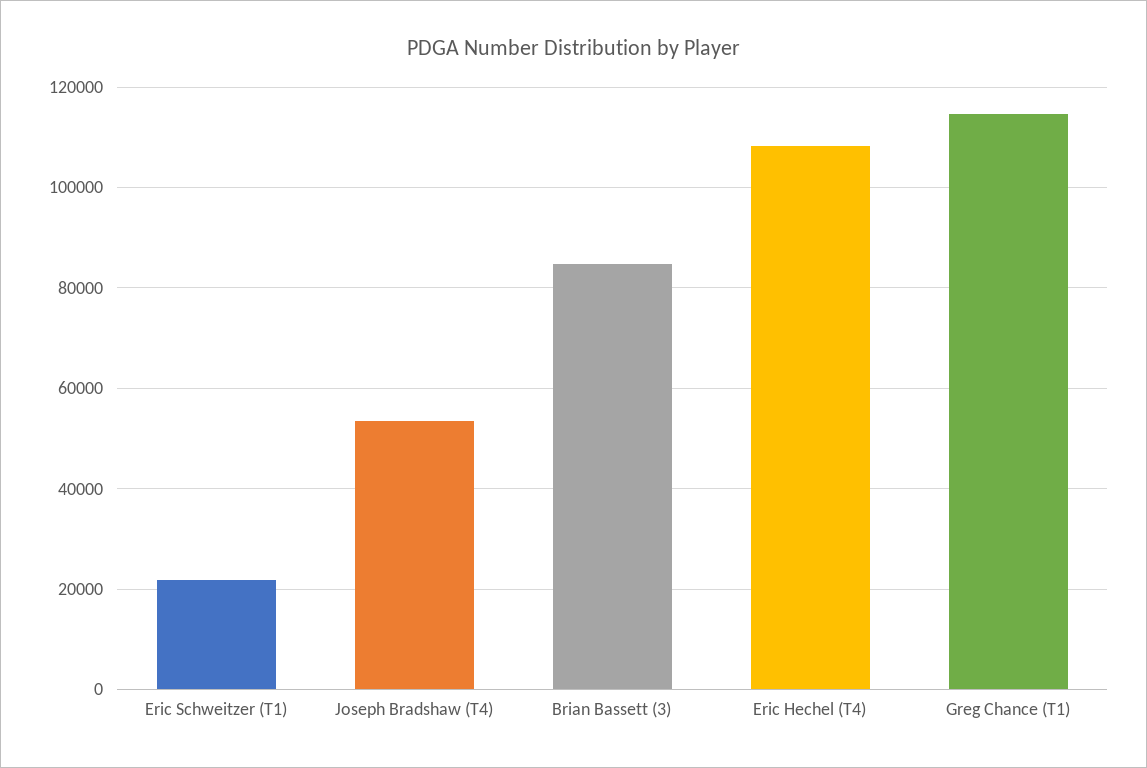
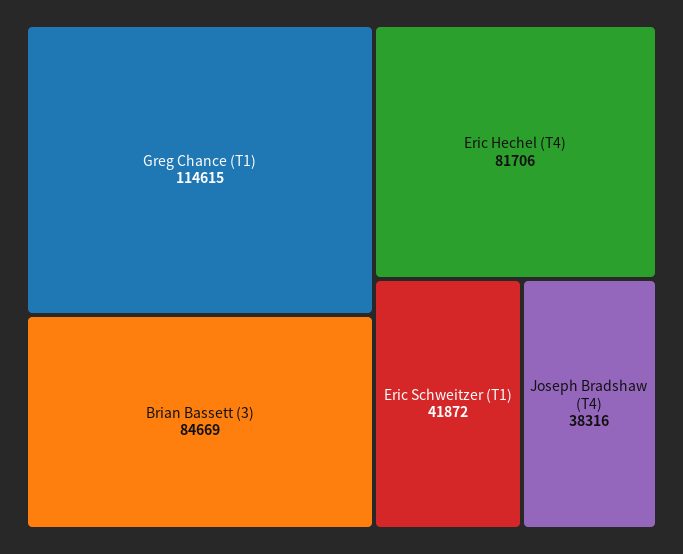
Eric Schweitzer (T1): 22000 -> 41872
Joseph Bradshaw (T4): 54000 -> 38316
Eric Hechel (T4): 108000 -> 81706

